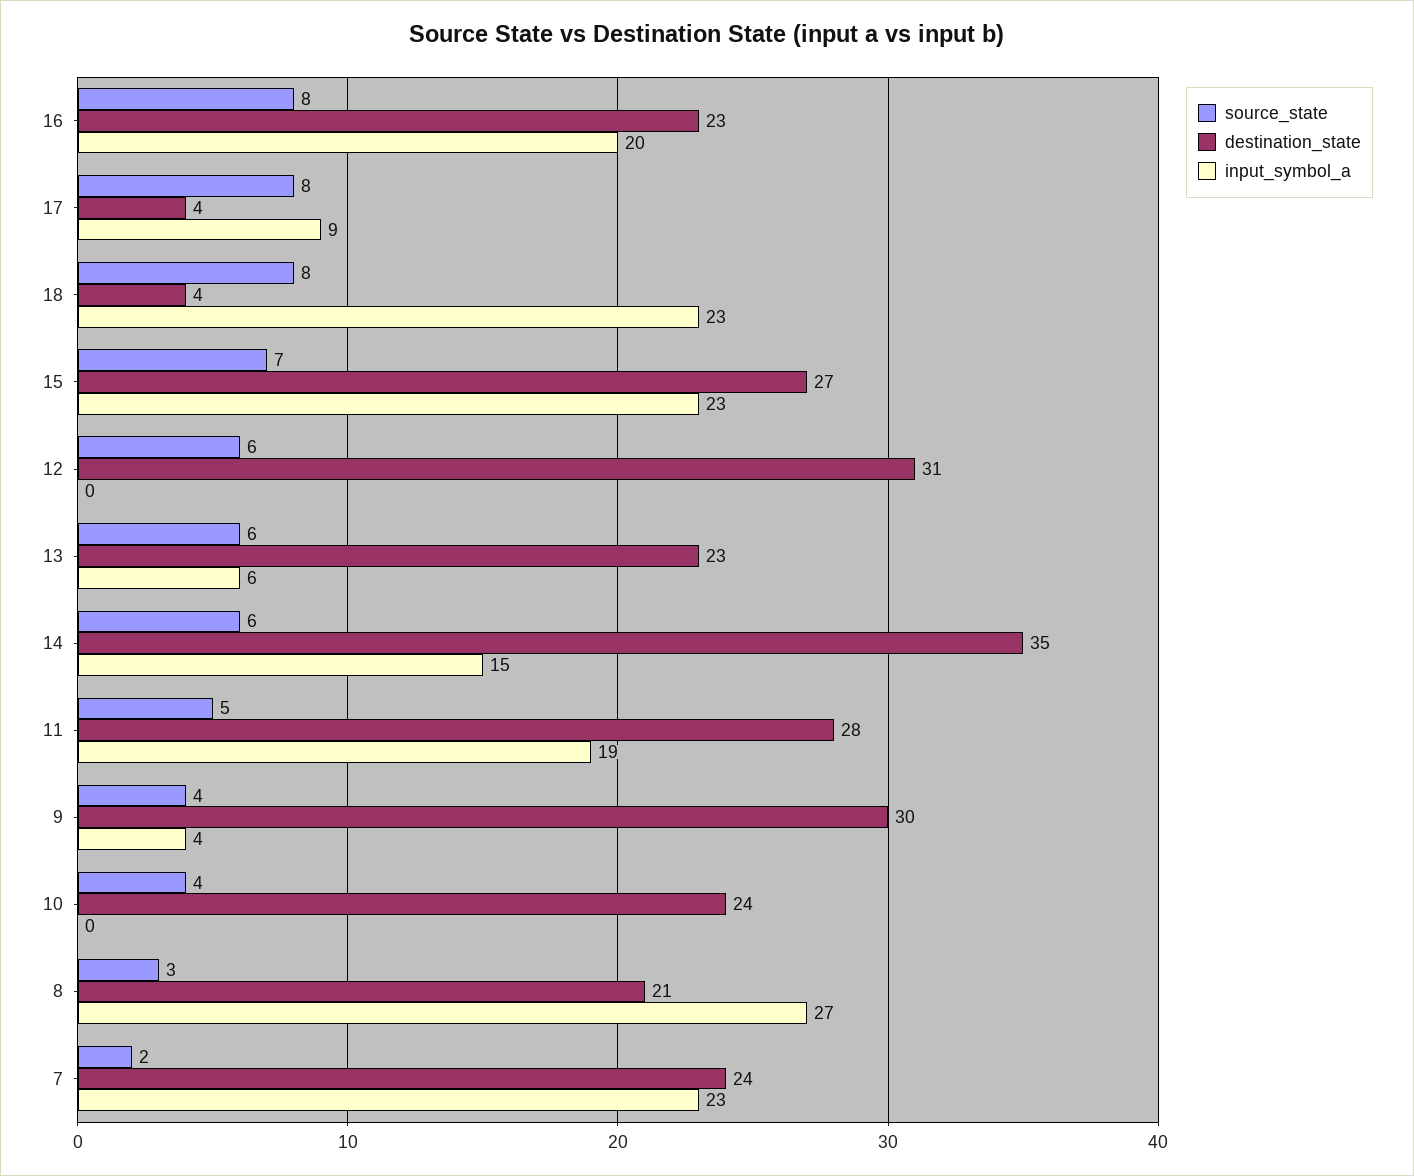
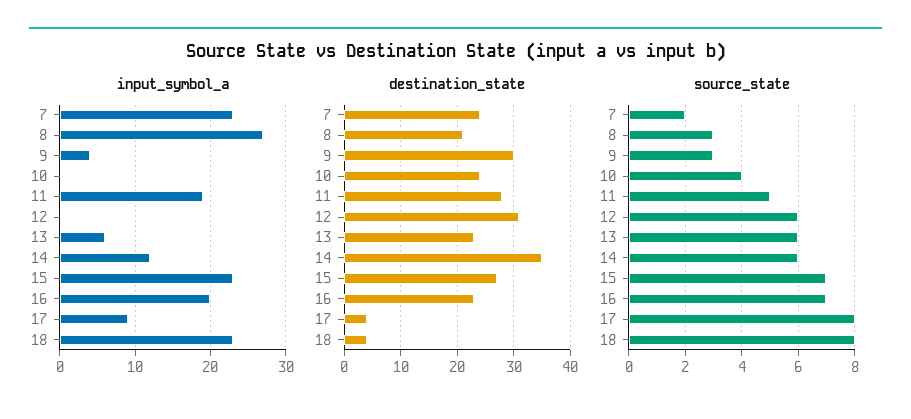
source_state, 16: 8 -> 7
input_symbol_a, 14: 15 -> 12
source_state, 9: 4 -> 3

